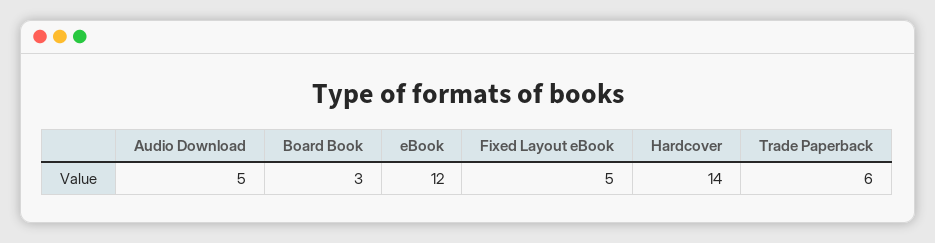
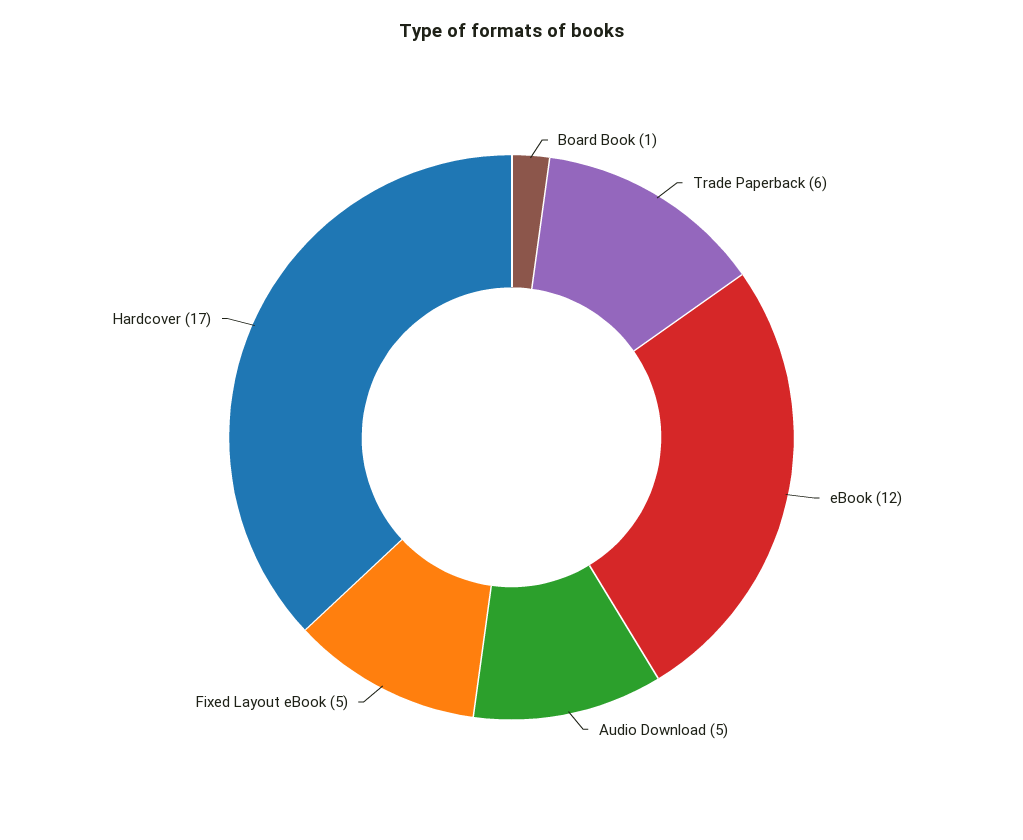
Board Book: 3 -> 1
Hardcover: 14 -> 17

